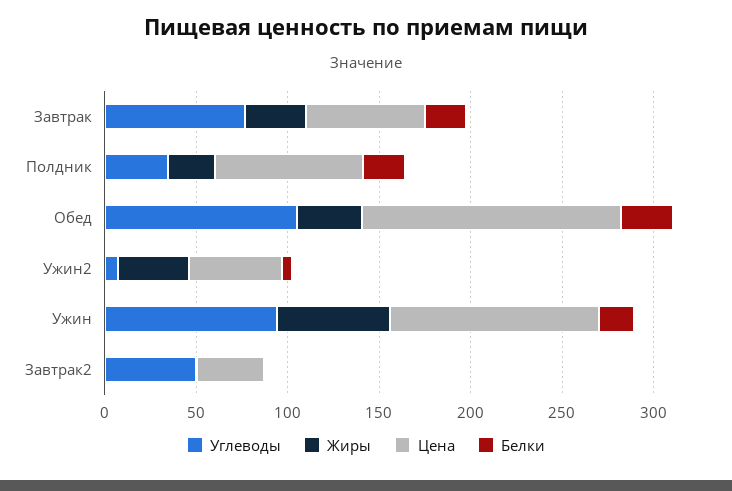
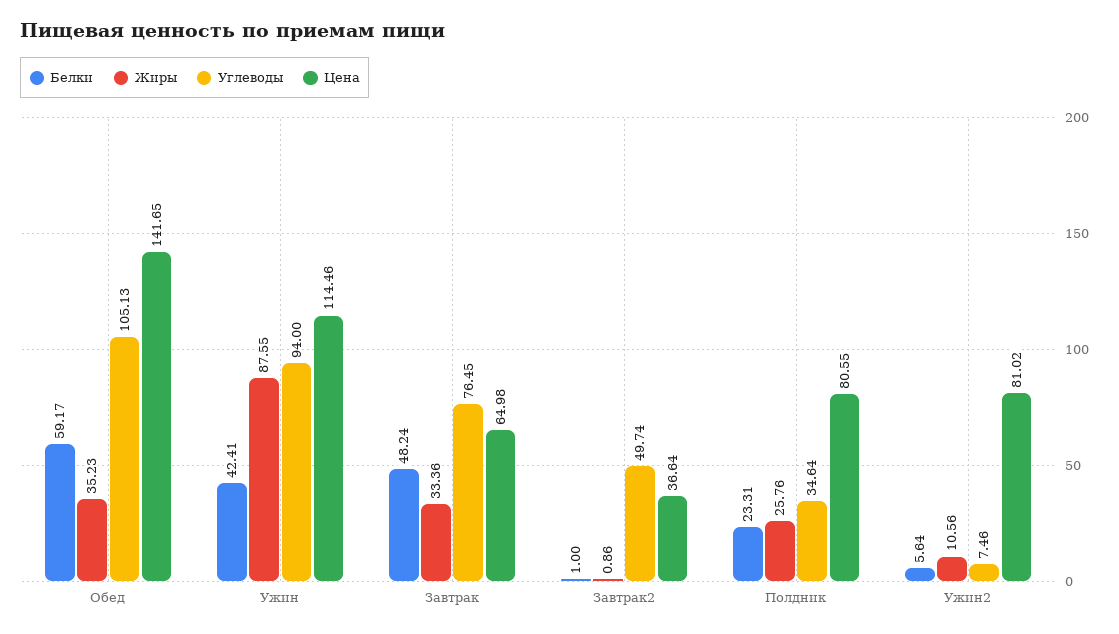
Белки, Завтрак: 20 -> 48.24
Белки, Обед: 30 -> 59.17
Жиры, Ужин2: 40 -> 10.56
Цена, Ужин2: 50 -> 81.02
Жиры, Ужин: 60 -> 87.55
Белки, Ужин: 20 -> 42.41

